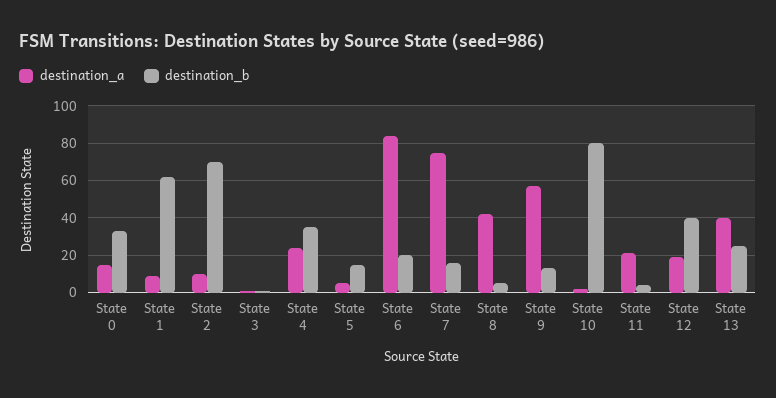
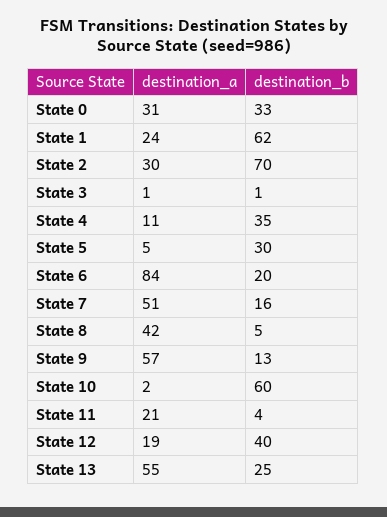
destination_a, State 0: 15 -> 31
destination_a, State 1: 10 -> 24
destination_a, State 2: 10 -> 30
destination_a, State 4: 25 -> 11
destination_b, State 5: 15 -> 30
destination_a, State 7: 75 -> 51
destination_b, State 10: 80 -> 60
destination_a, State 13: 40 -> 55

